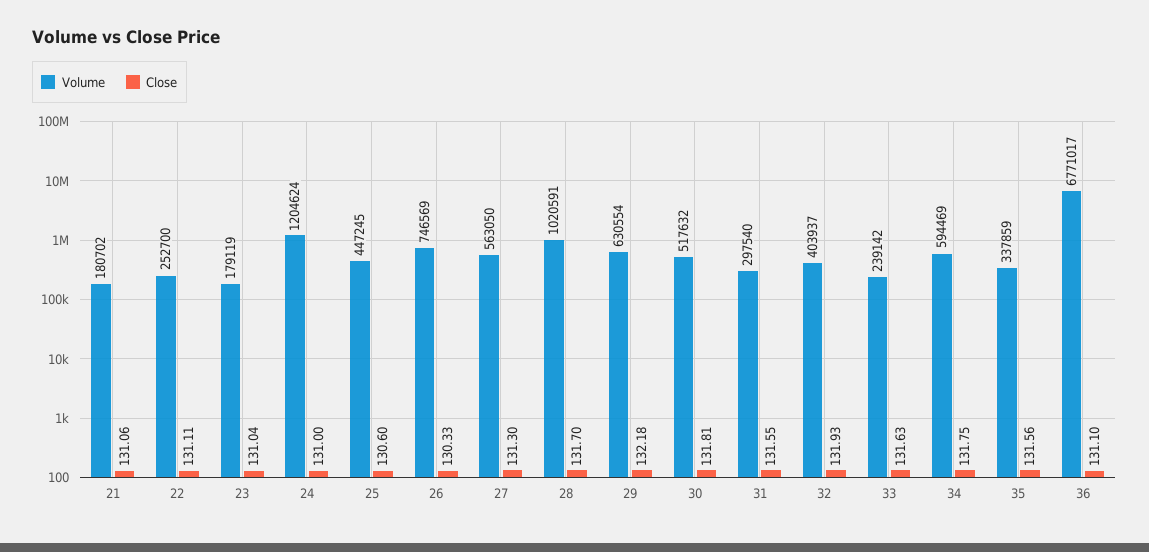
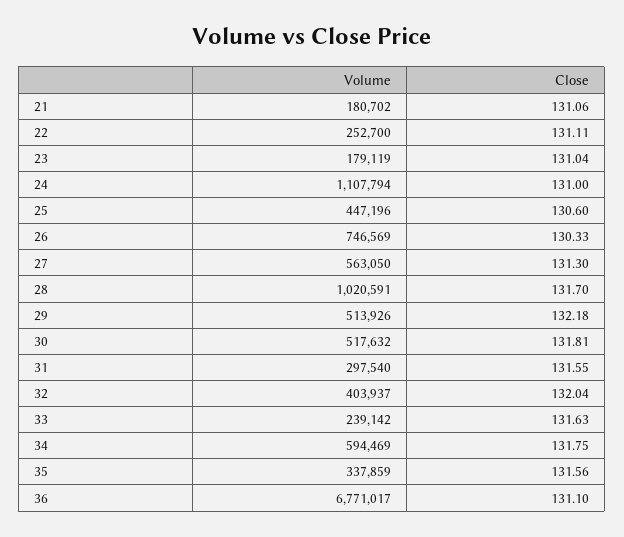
Volume, 24: 1204624 -> 1107794
Volume, 25: 447245 -> 447196
Volume, 29: 630554 -> 513926
Close, 32: 131.93 -> 132.04

